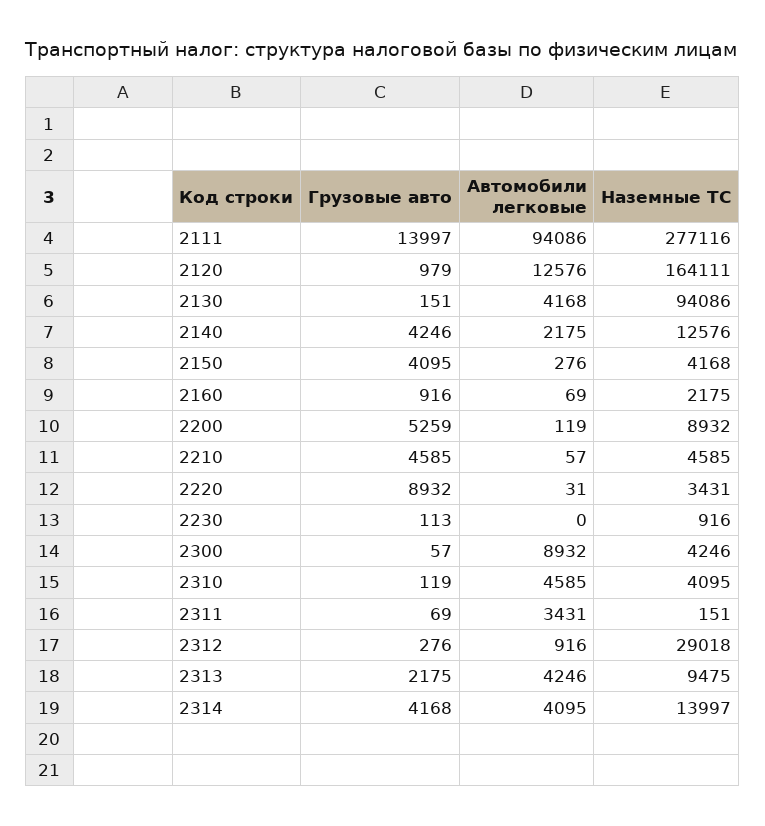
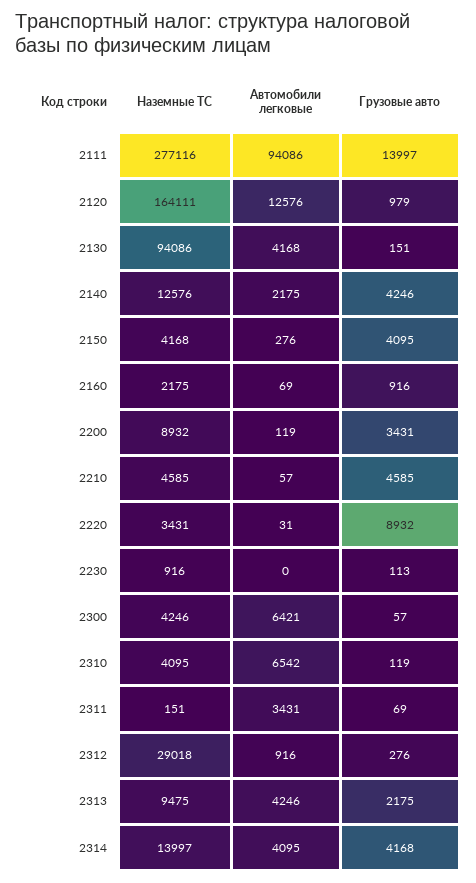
Грузовые авто, 2200: 5259 -> 3431
Автомобили легковые, 2300: 8932 -> 6421
Автомобили легковые, 2310: 4585 -> 6542

